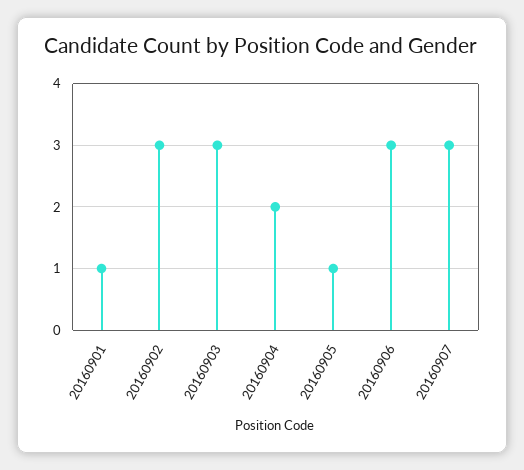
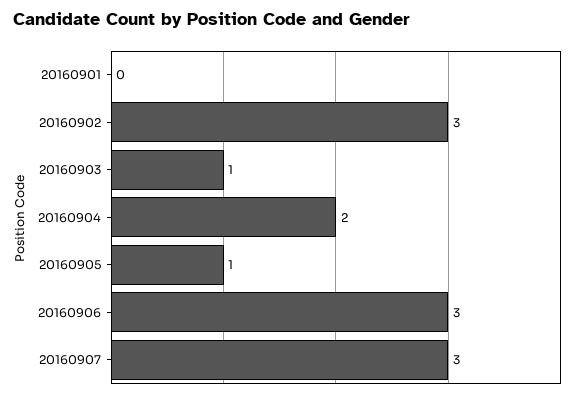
20160901: 1 -> 0
20160903: 3 -> 1

